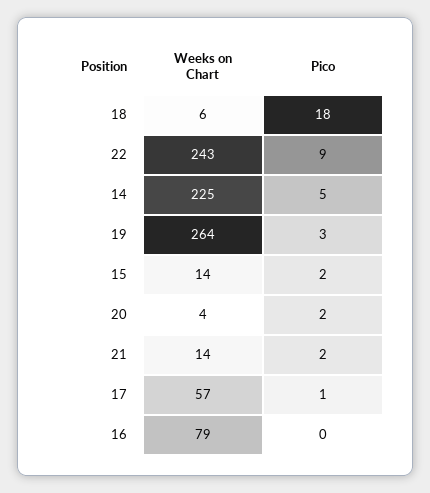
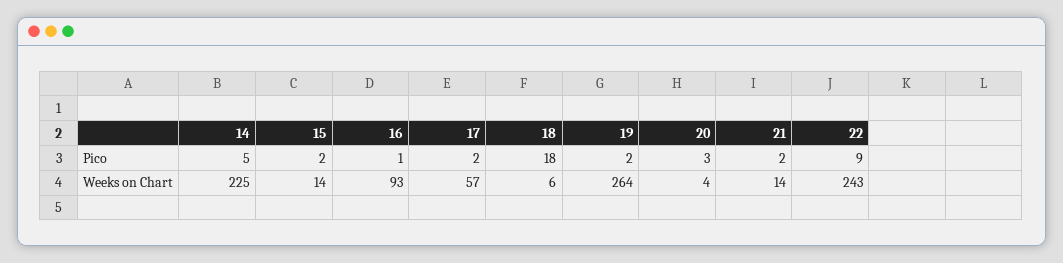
Pico, 19: 3 -> 2
Pico, 20: 2 -> 3
Pico, 17: 1 -> 2
Weeks on Chart, 16: 79 -> 93
Pico, 16: 0 -> 1

